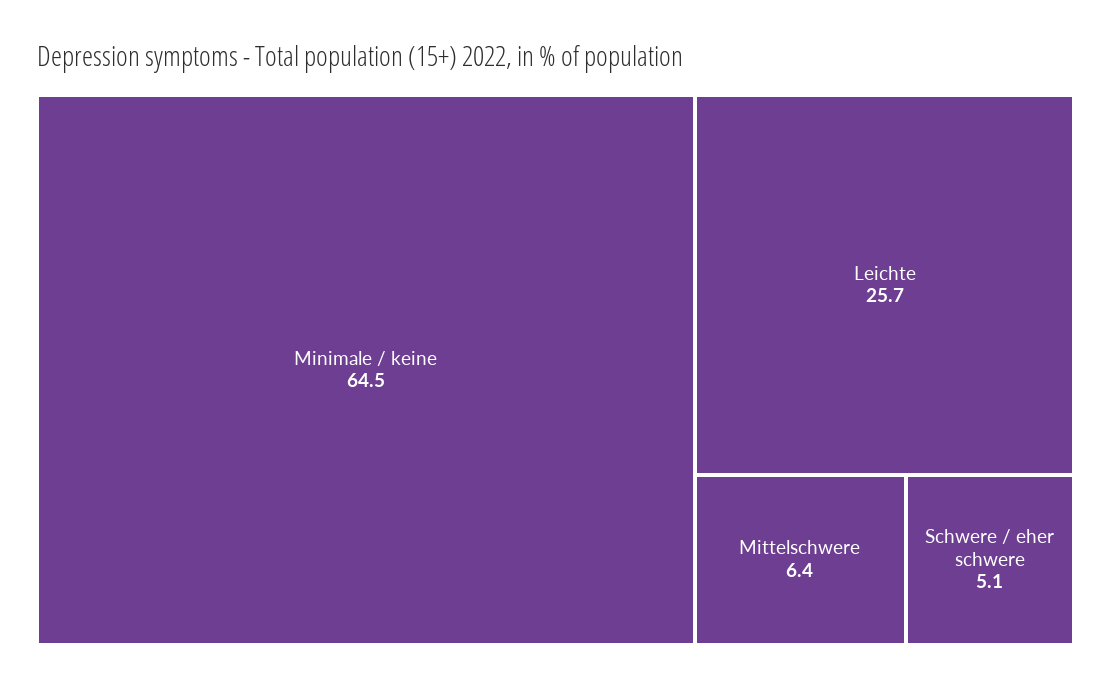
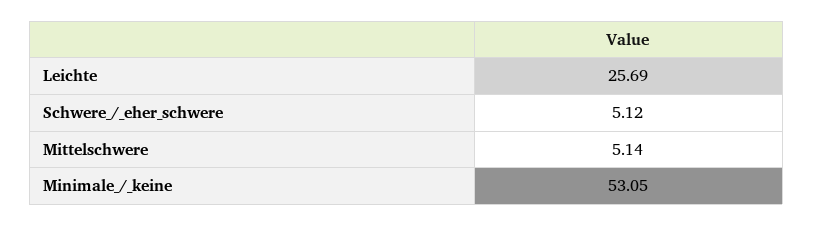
Minimale / keine: 64.5 -> 53.05
Mittelschwere: 6.4 -> 5.14

